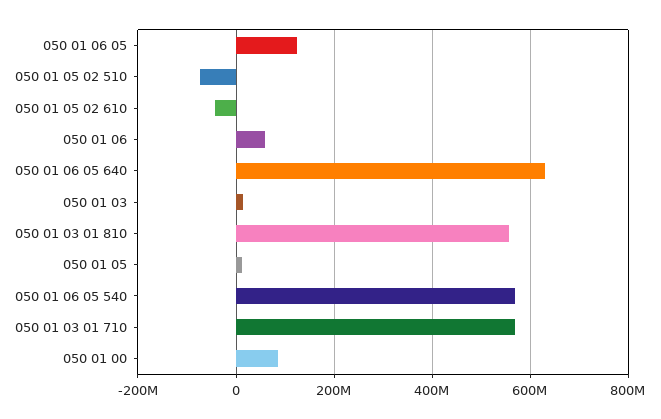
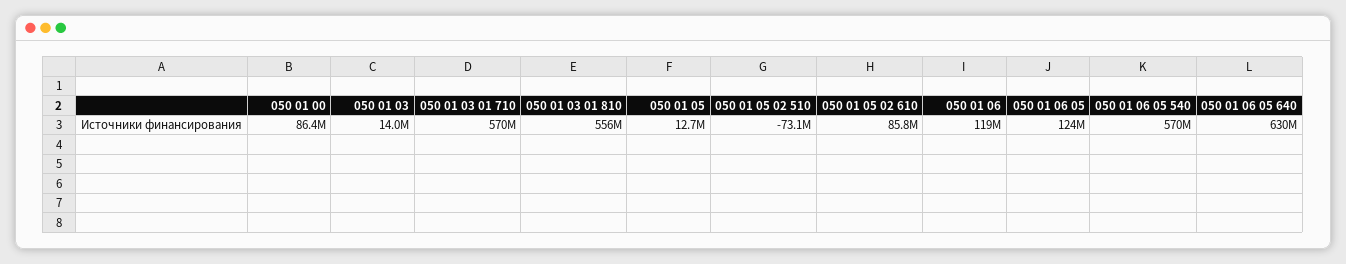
050 01 05 02 610: -40000000 -> 85800000
050 01 06: 60000000 -> 119000000

